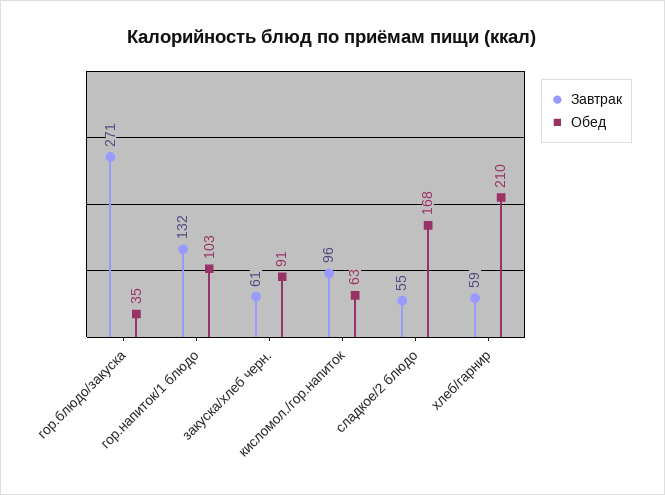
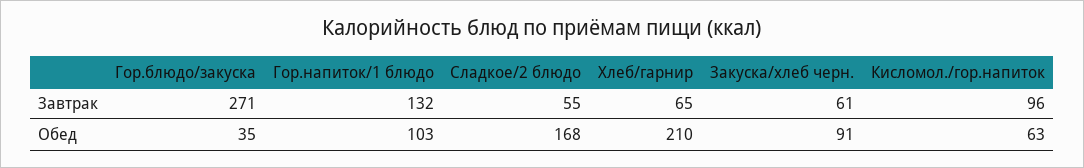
Завтрак, хлеб/гарнир: 59 -> 65

